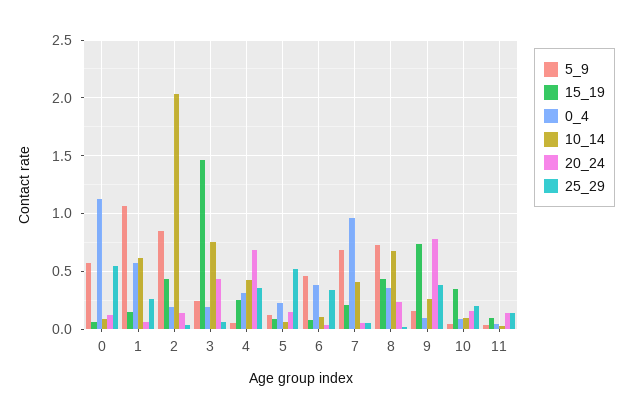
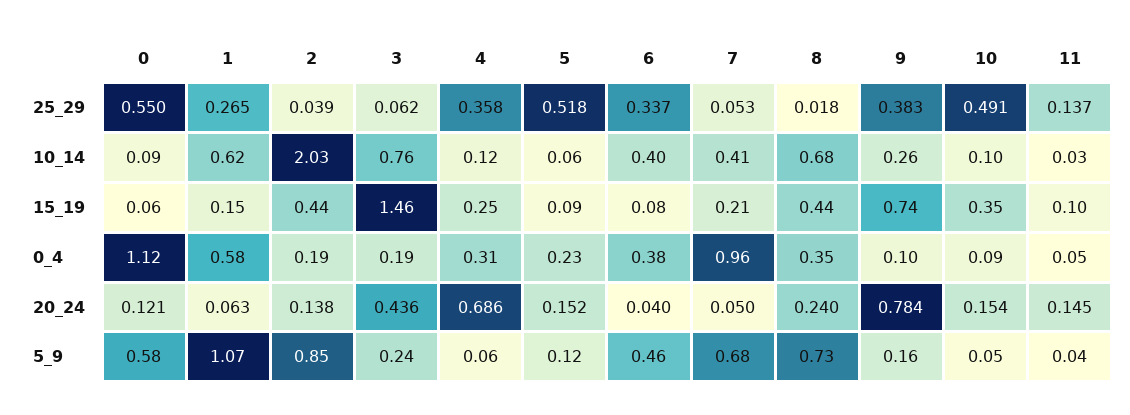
10_14, 4: 0.4 -> 0.12
10_14, 6: 0.1 -> 0.4
25_29, 10: 0.2 -> 0.491

